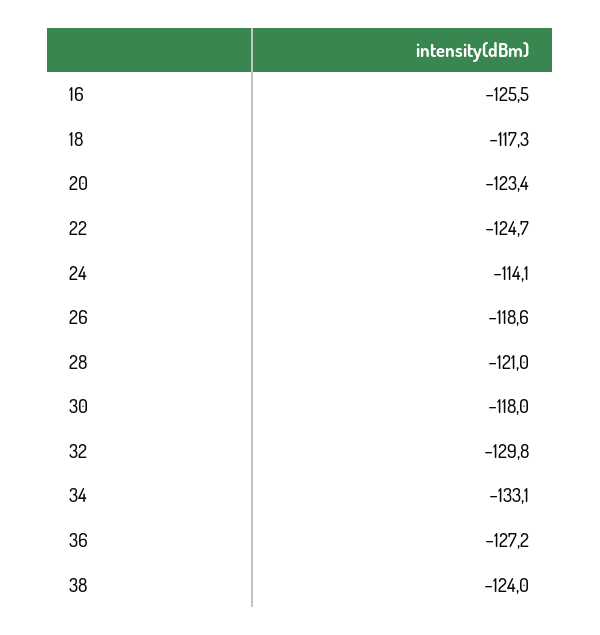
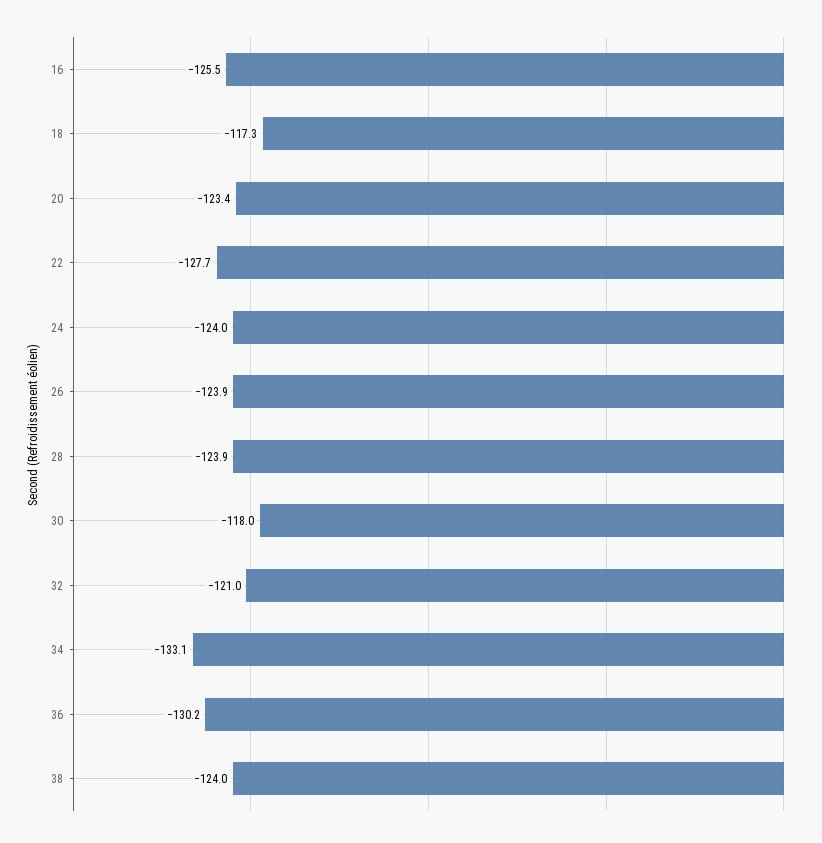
22: -124.7 -> -127.7
24: -114.1 -> -124
26: -118.6 -> -123.9
28: -121 -> -123.9
32: -129.8 -> -121
36: -127.2 -> -130.2

